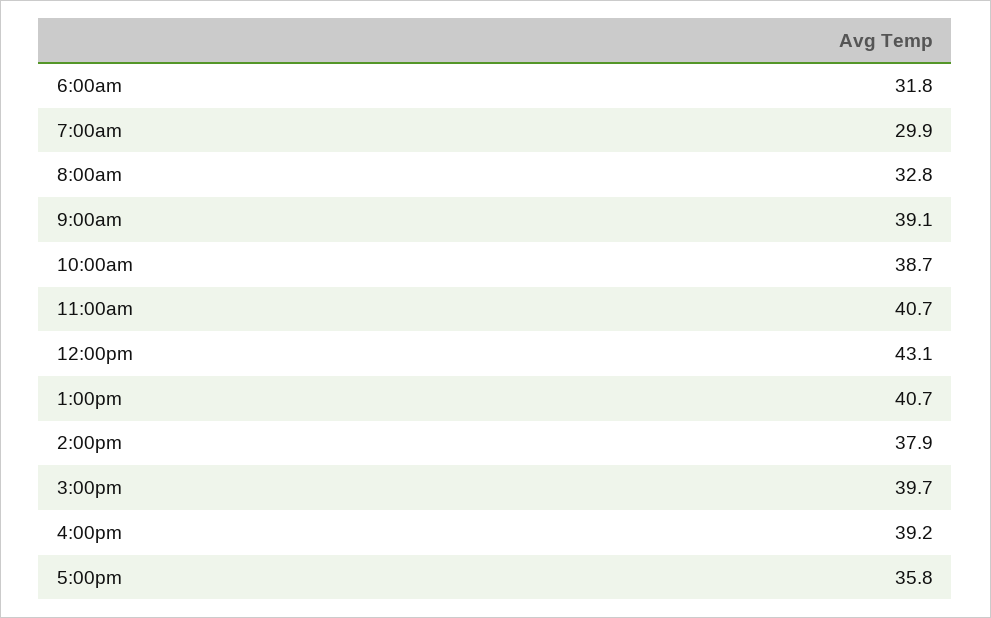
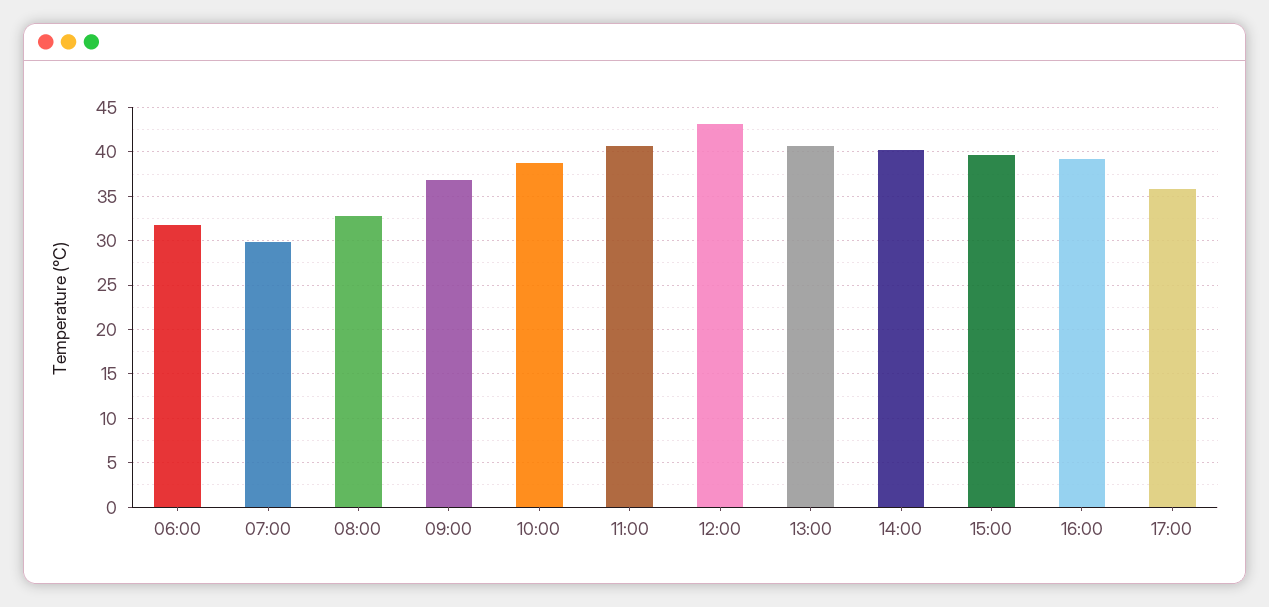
9:00am: 39.1 -> 37
2:00pm: 37.9 -> 40

